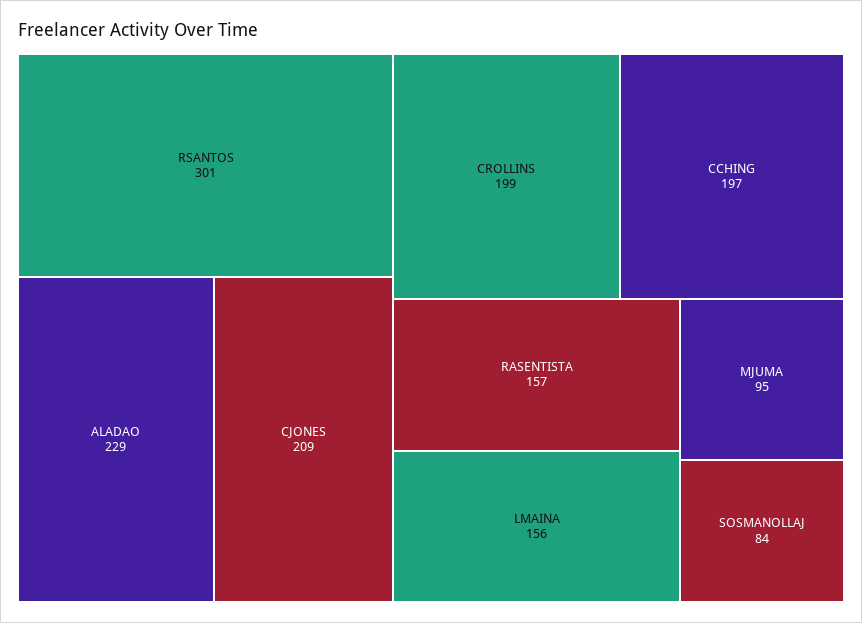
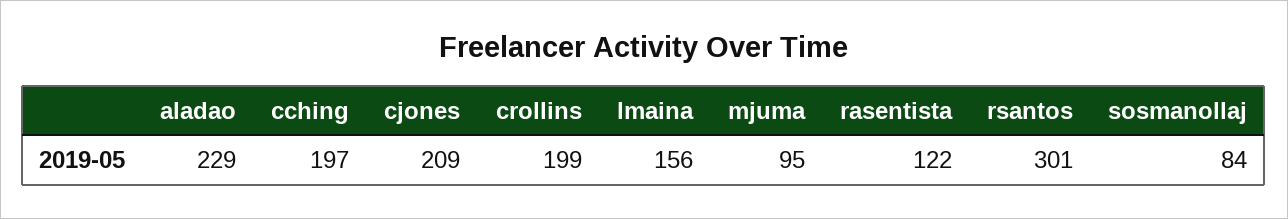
RASENTISTA: 157 -> 122

